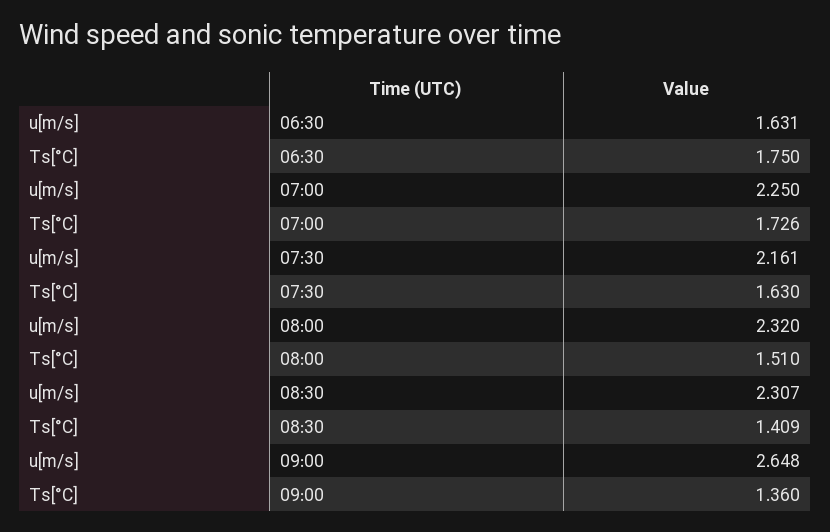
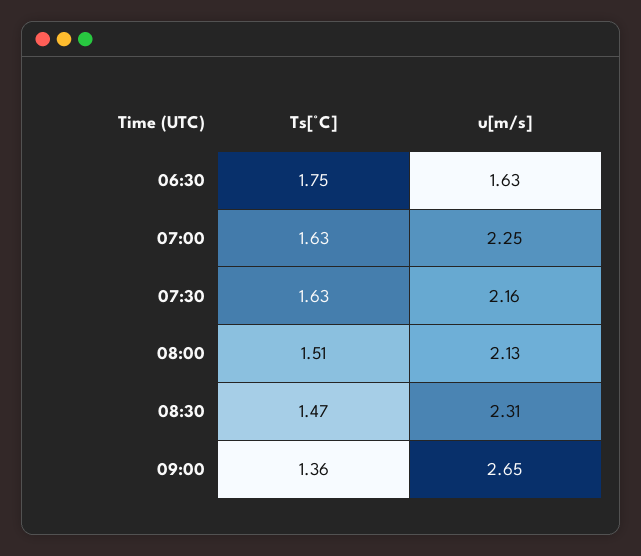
Ts[°C], 07:00: 1.726 -> 1.63
u[m/s], 08:00: 2.32 -> 2.13
Ts[°C], 08:30: 1.409 -> 1.47

